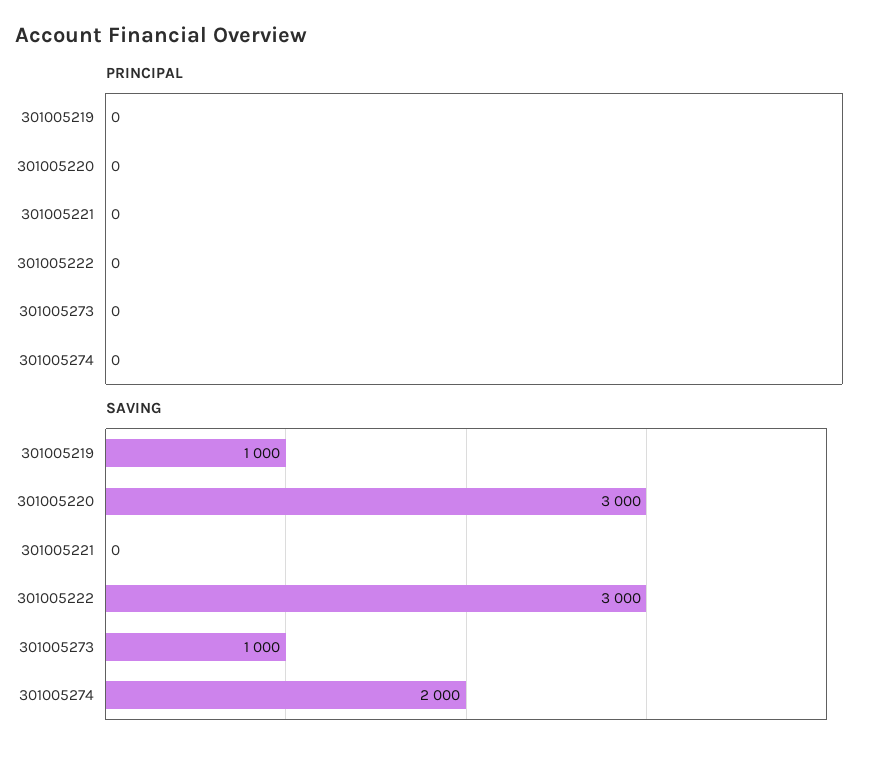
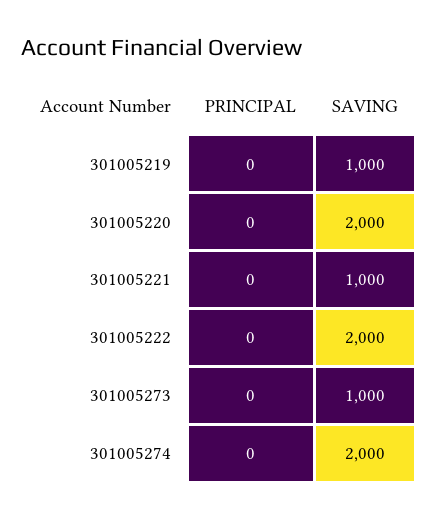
SAVING, 301005220: 3000 -> 2000
SAVING, 301005221: 0 -> 1000
SAVING, 301005222: 3000 -> 2000

